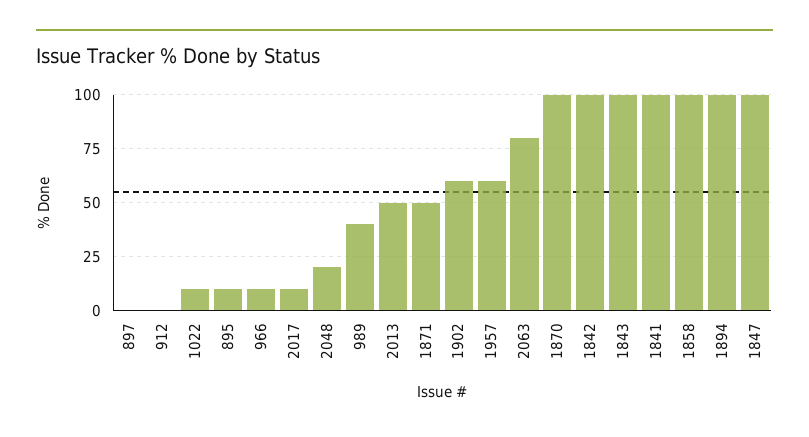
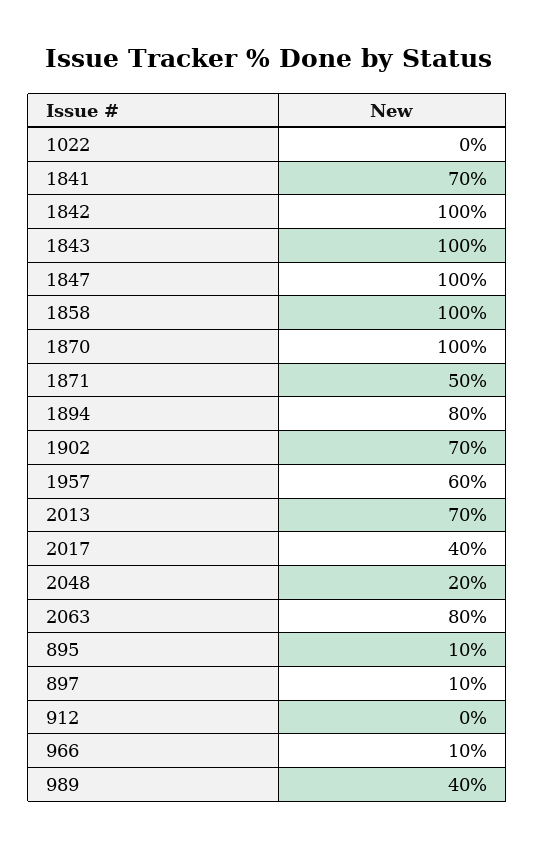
897: 0 -> 10
1022: 10 -> 0
2017: 10 -> 40
2013: 50 -> 70
1902: 60 -> 70
1841: 100 -> 70
1894: 100 -> 80

